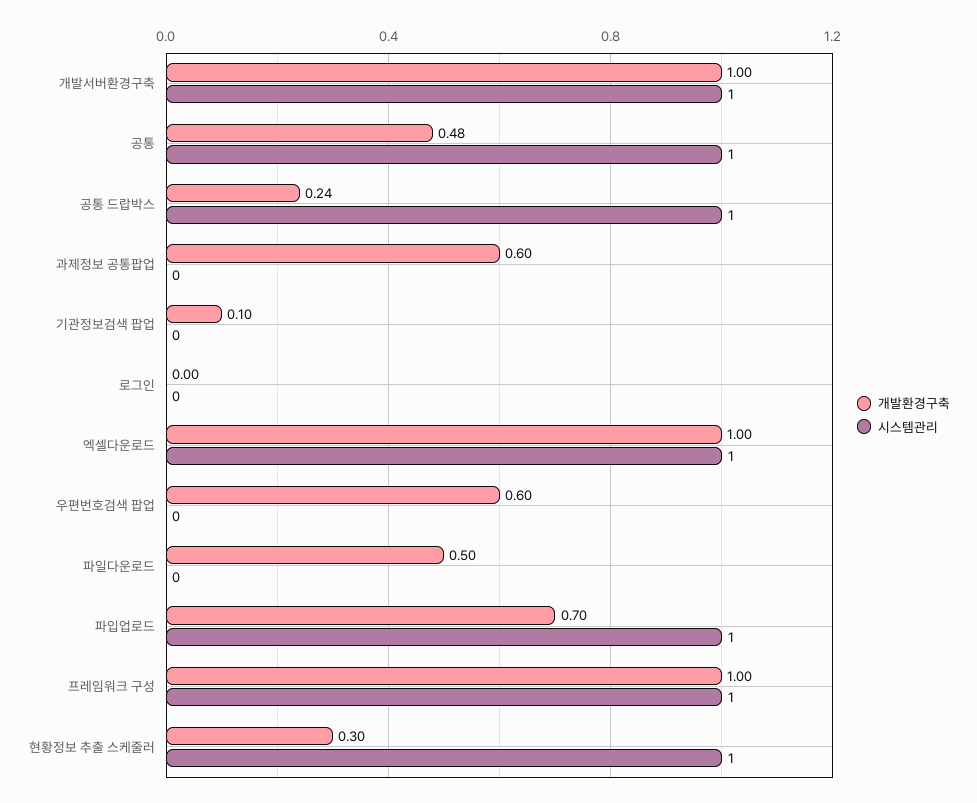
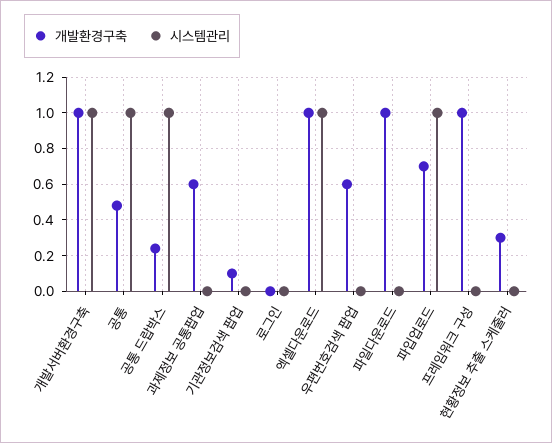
개발환경구축, 파일다운로드: 0.5 -> 1
시스템관리, 프레임워크 구성: 1 -> 0
시스템관리, 현황정보 추출 스케줄러: 1 -> 0

